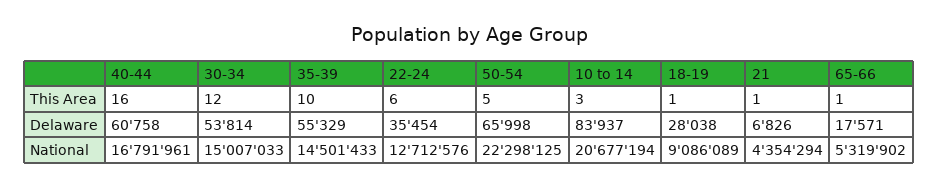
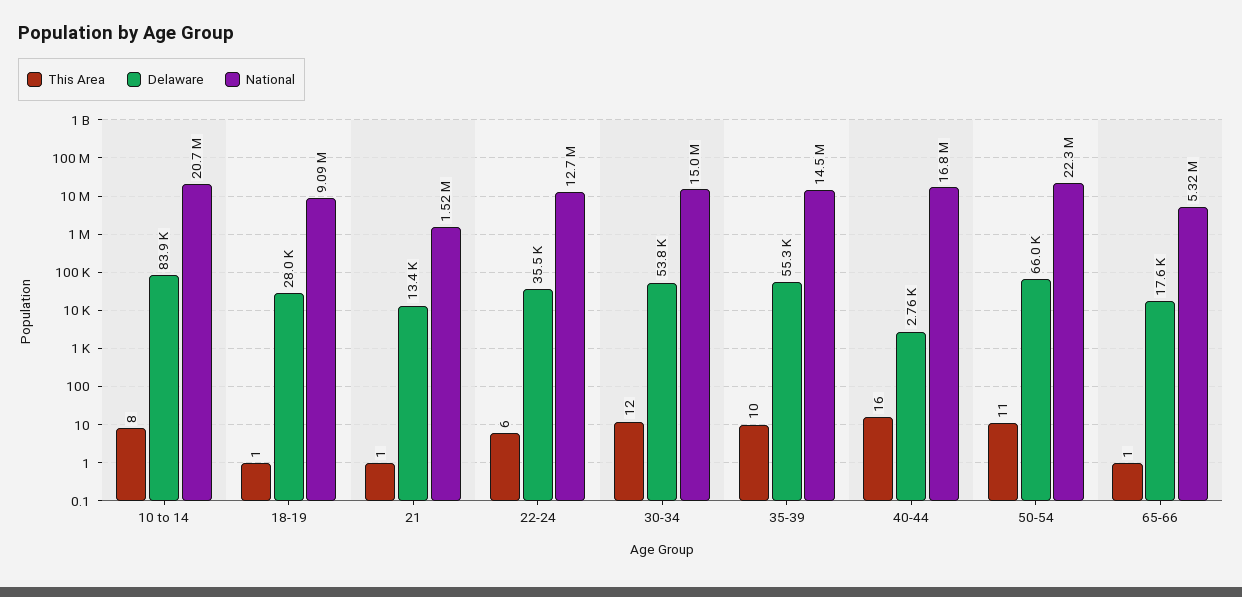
This Area, 50-54: 5 -> 11
This Area, 10 to 14: 3 -> 8
Delaware, 40-44: 60758 -> 2760
Delaware, 21: 6826 -> 13400
National, 21: 4354294 -> 1520000

